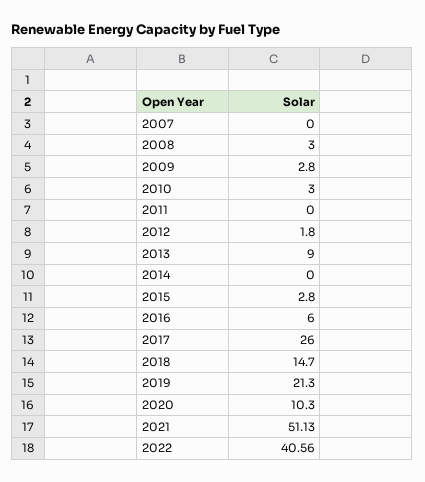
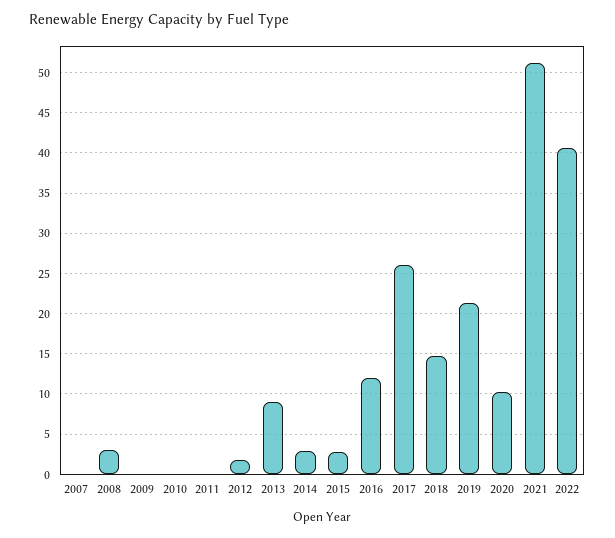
2009: 2.8 -> 0
2010: 3 -> 0
2014: 0 -> 3
2016: 6 -> 12

